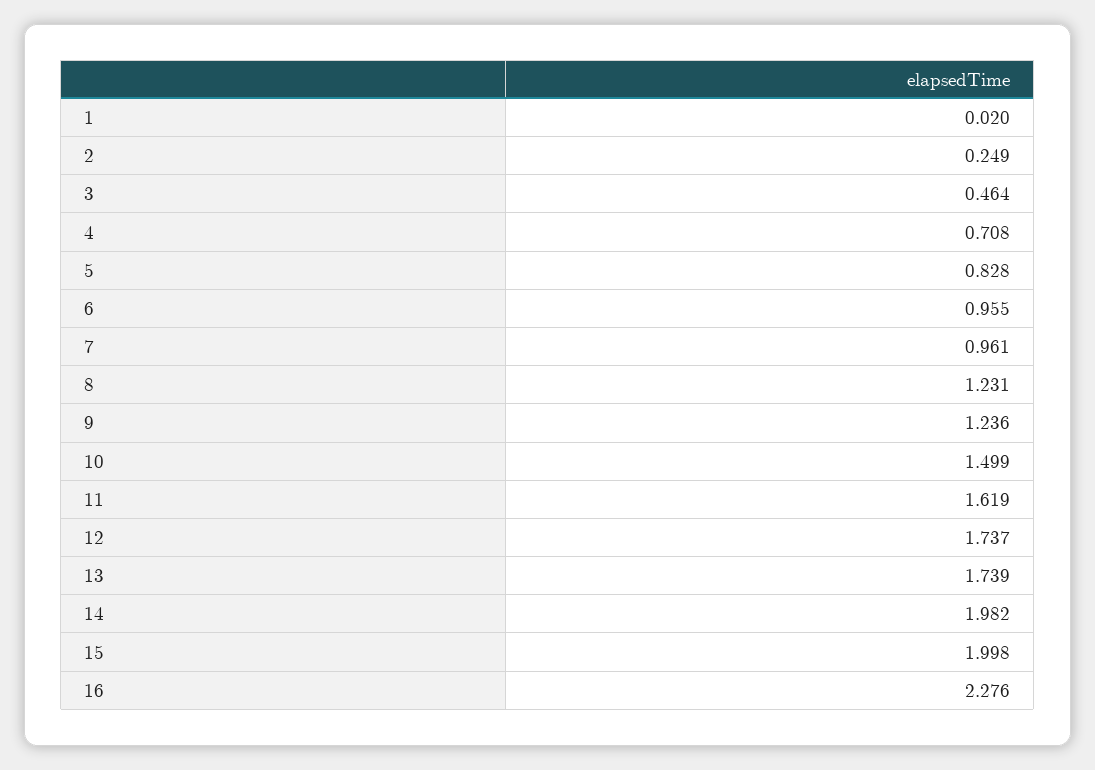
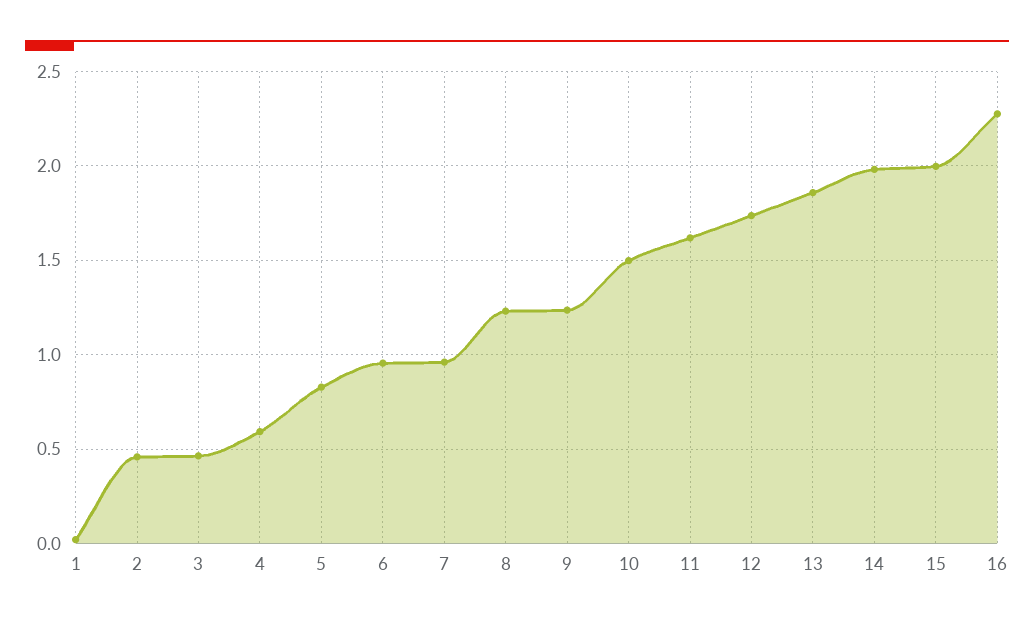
2: 0.249 -> 0.45
4: 0.708 -> 0.6
13: 1.739 -> 1.85

